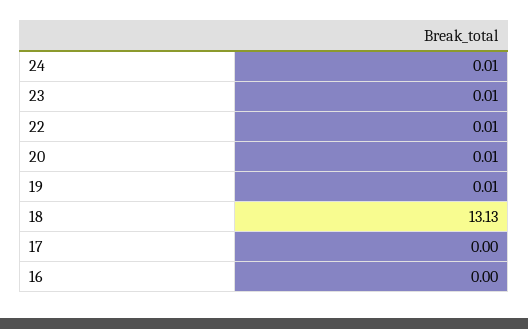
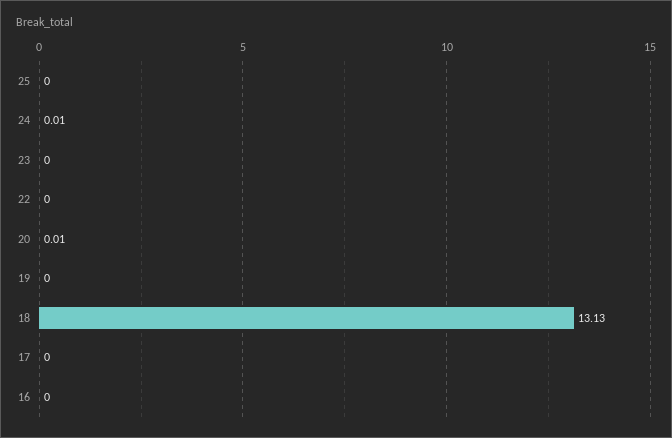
23: 0.01 -> 0
22: 0.01 -> 0
19: 0.01 -> 0
25: none -> 0

